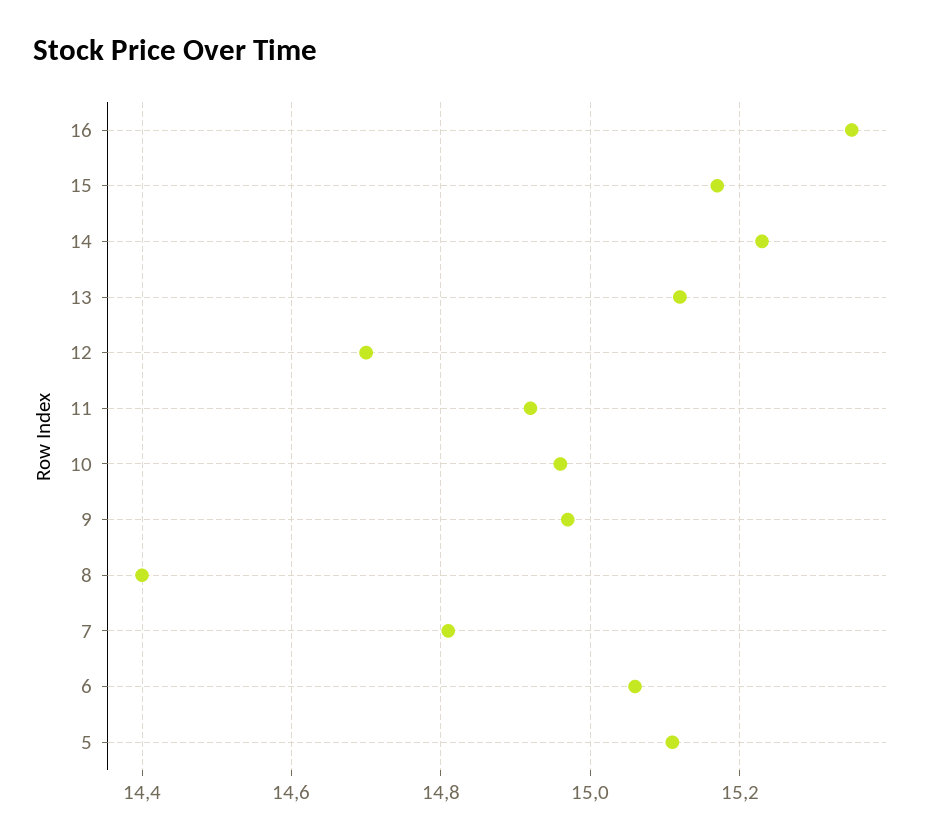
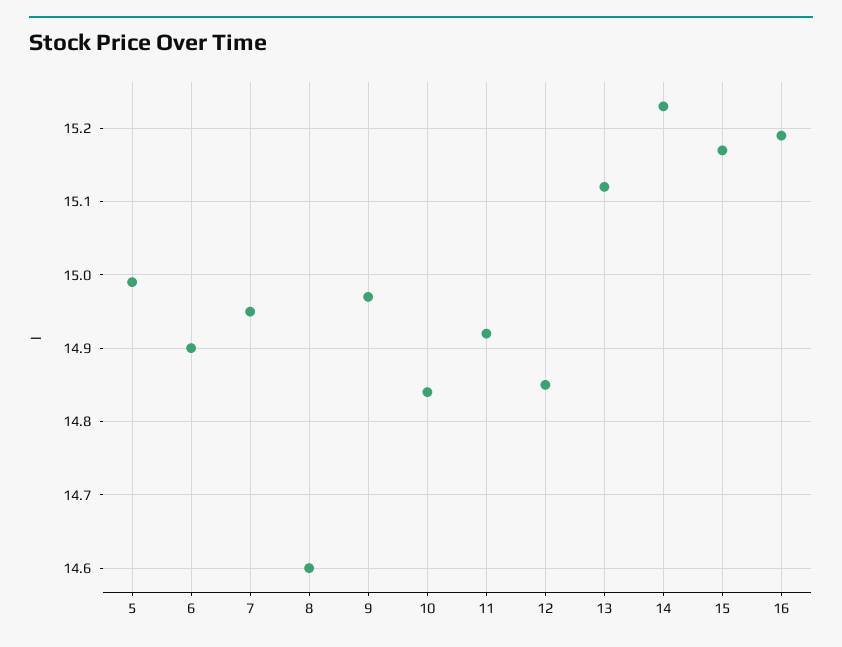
16: 15.35 -> 15.19
12: 14.7 -> 14.85
10: 14.95 -> 14.84
8: 14.4 -> 14.6
7: 14.8 -> 14.95
6: 15.05 -> 14.9
5: 15.1 -> 14.99

